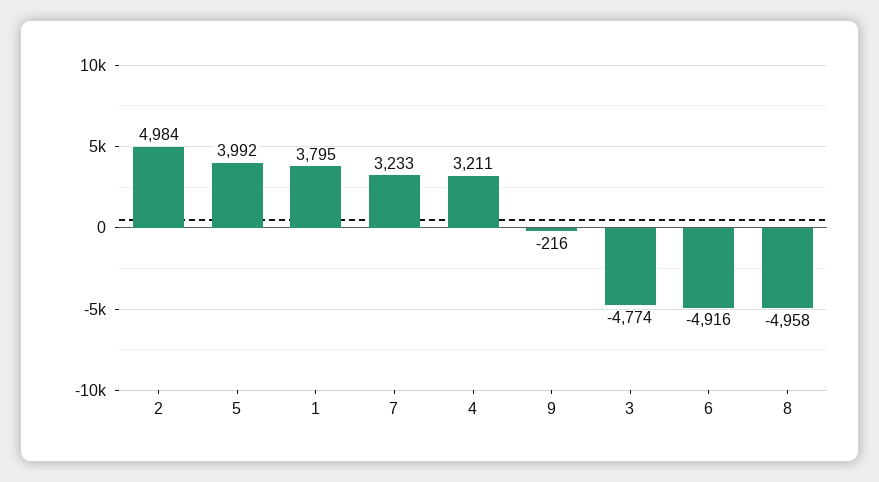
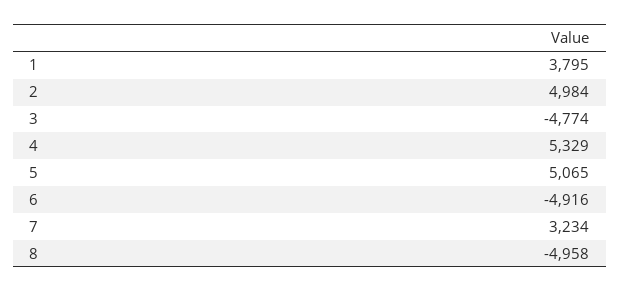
5: 3992 -> 5065
7: 3233 -> 3234
4: 3211 -> 5329
9: -216 -> none

